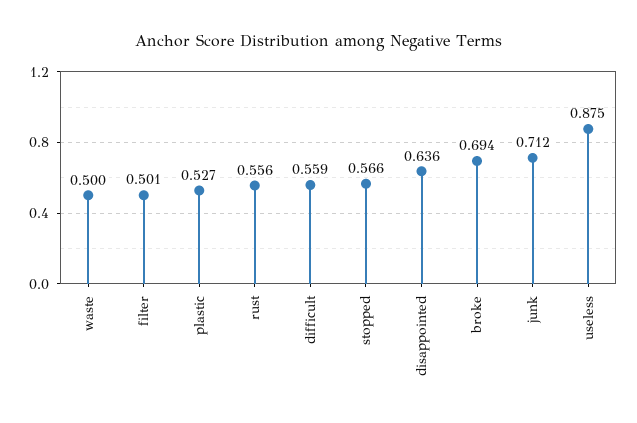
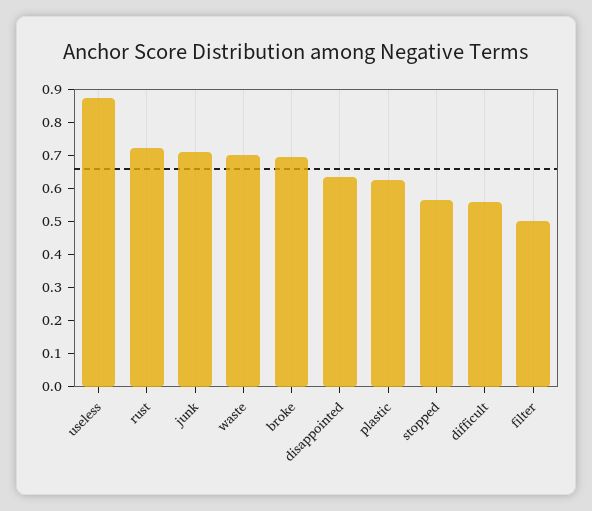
waste: 0.5 -> 0.7
plastic: 0.527 -> 0.625
rust: 0.556 -> 0.725

